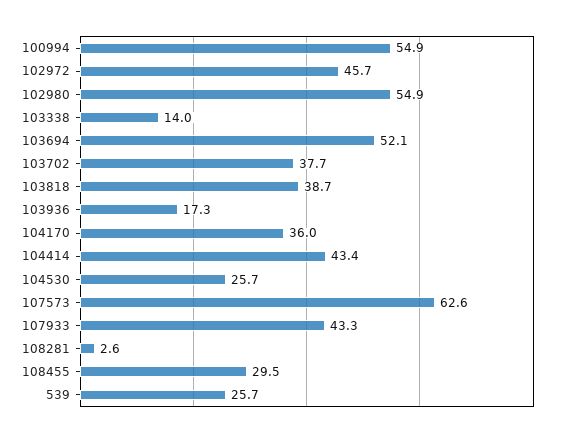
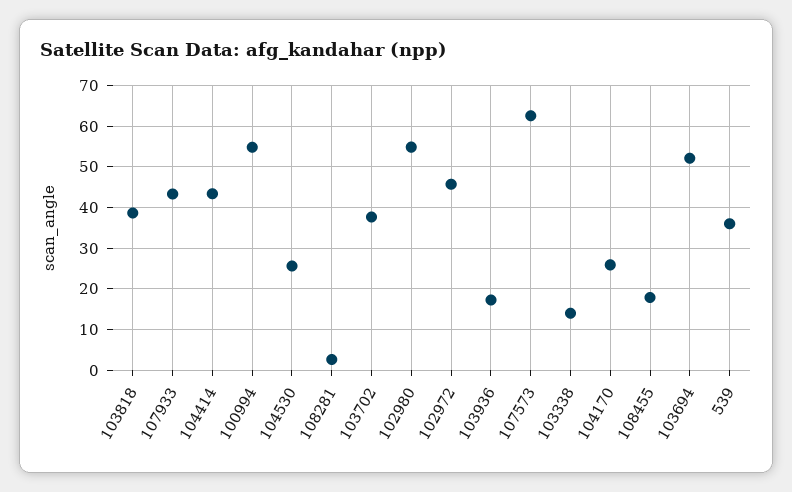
104170: 36 -> 26
108455: 29.5 -> 18
539: 25.7 -> 36

